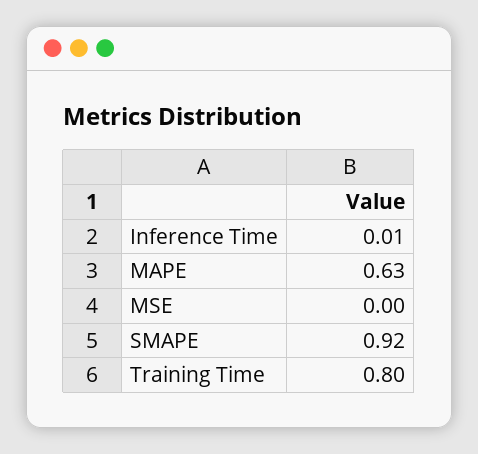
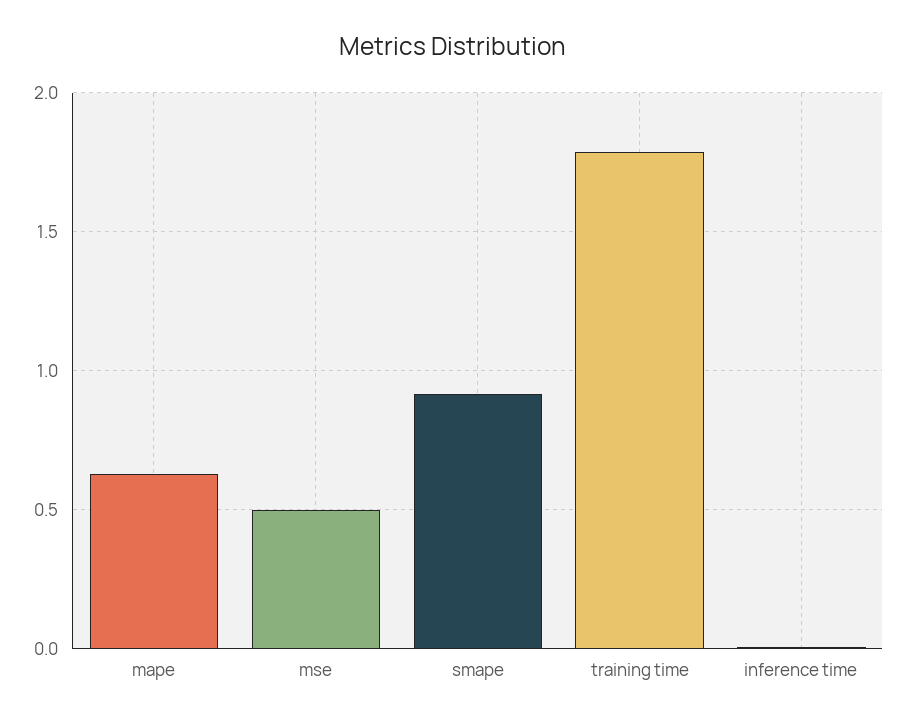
MSE: 0 -> 0.5
Training Time: 0.8 -> 1.8

